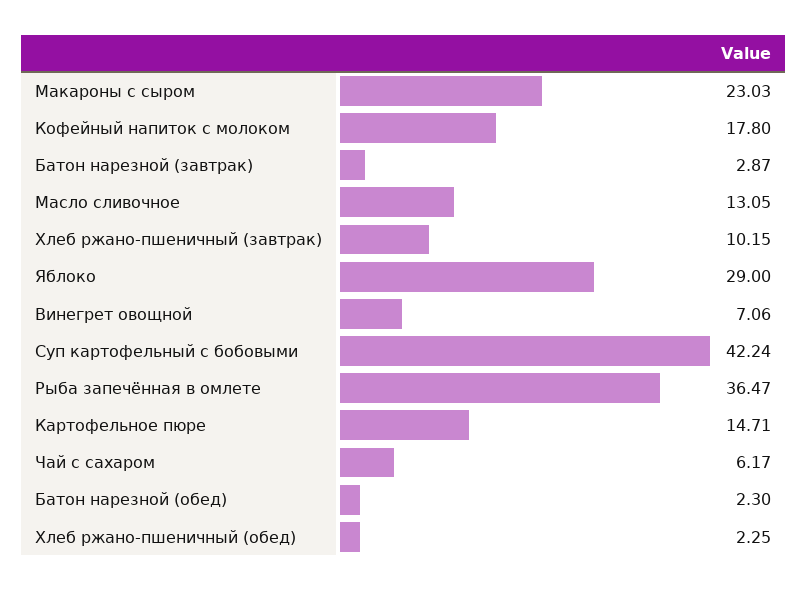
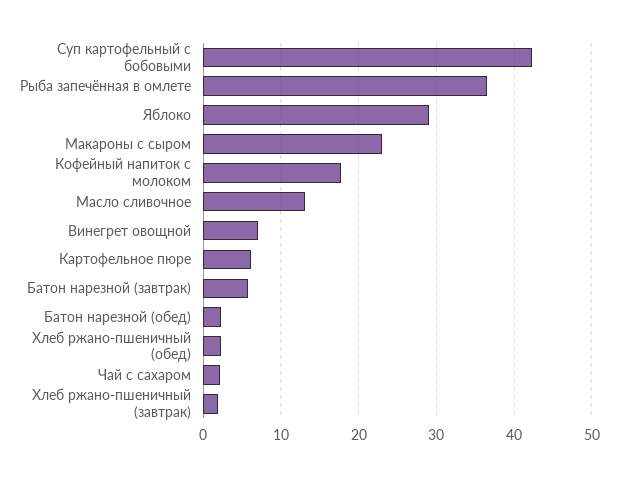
Батон нарезной (завтрак): 2.87 -> 6
Хлеб ржано-пшеничный (завтрак): 10.15 -> 2
Картофельное пюре: 14.71 -> 6
Чай с сахаром: 6.17 -> 2

